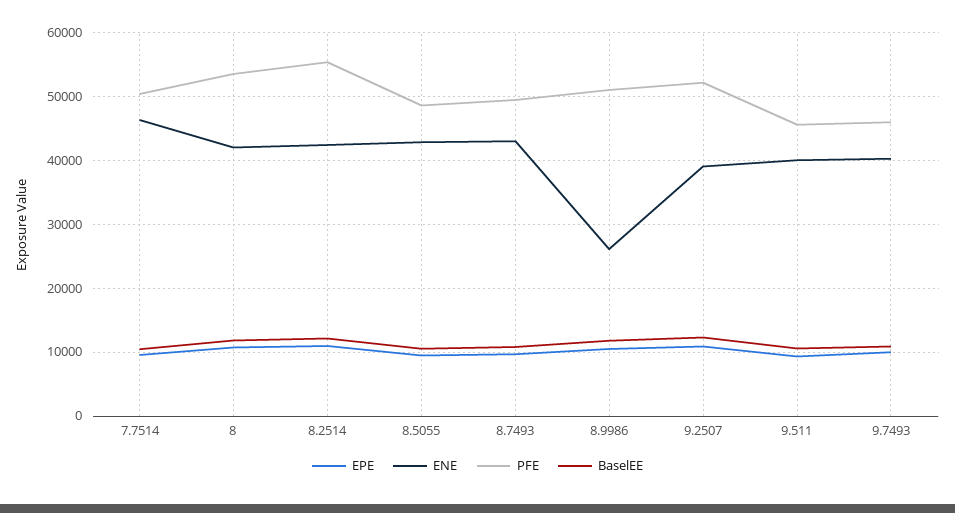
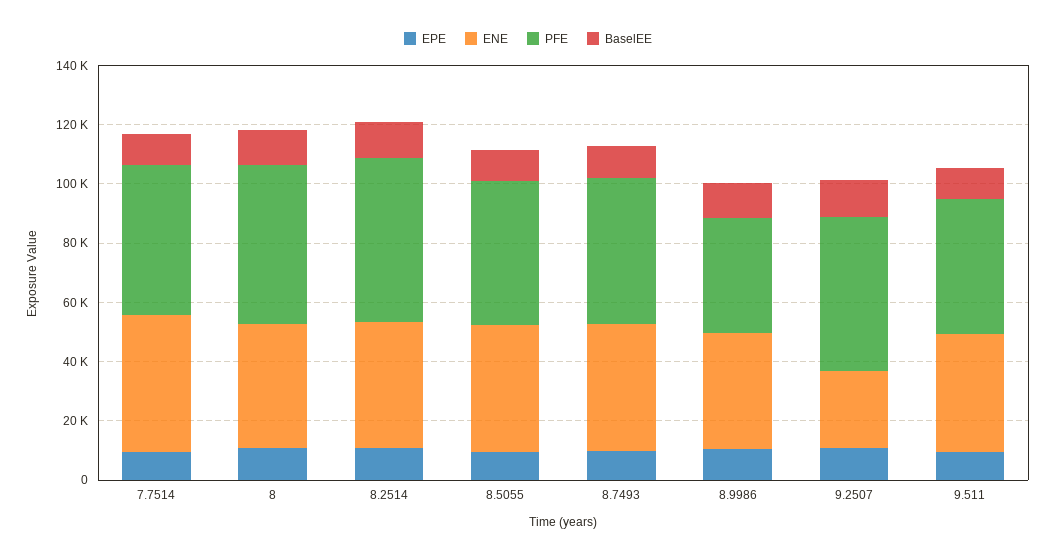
ENE, 8.9986: 26000 -> 40000
PFE, 8.9986: 51000 -> 40000
ENE, 9.2507: 39000 -> 25000
EPE, 9.7493: 10000 -> none
ENE, 9.7493: 40000 -> none
PFE, 9.7493: 46000 -> none
BaselEE, 9.7493: 11000 -> none

